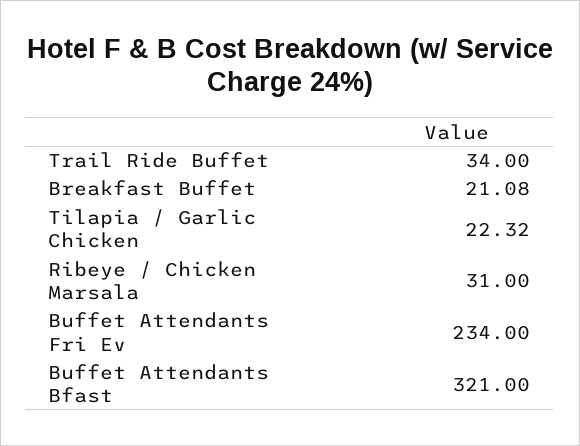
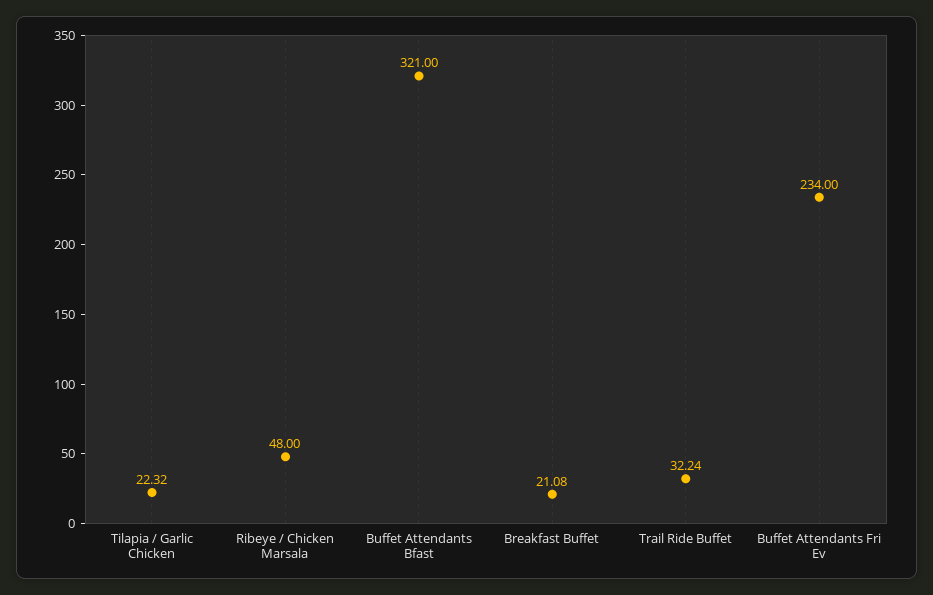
Trail Ride Buffet: 34 -> 32.24
Ribeye / Chicken Marsala: 31 -> 48

